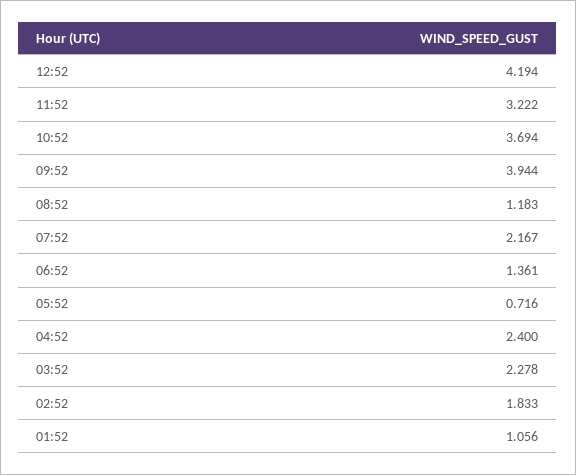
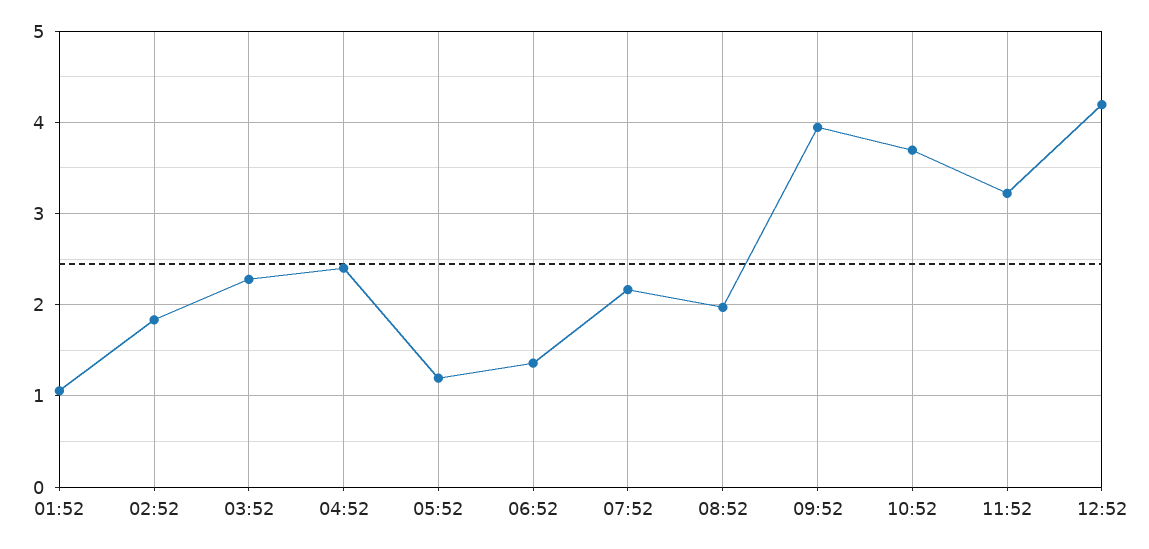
08:52: 1.183 -> 2
05:52: 0.716 -> 1.2

